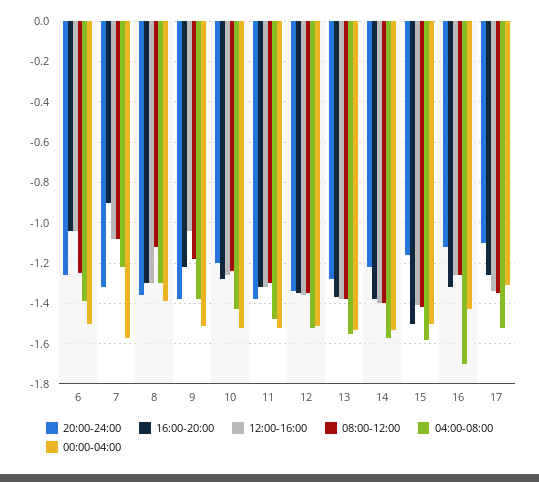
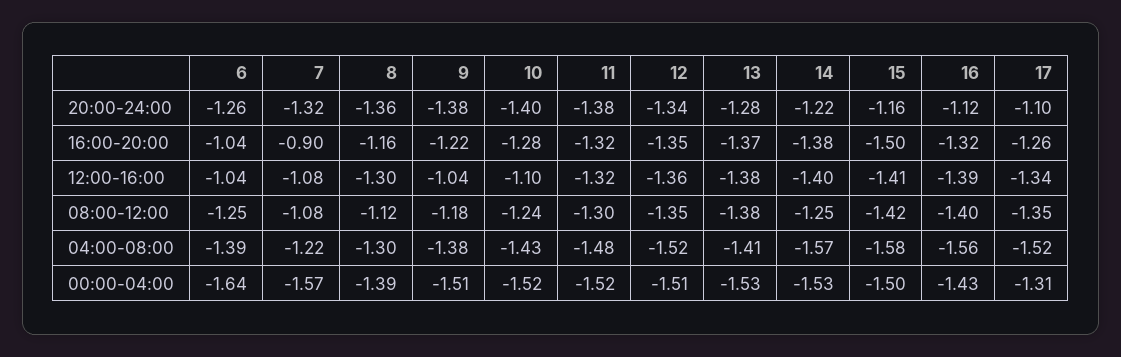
00:00-04:00, 6: -1.5 -> -1.64
16:00-20:00, 8: -1.3 -> -1.16
20:00-24:00, 10: -1.2 -> -1.4
12:00-16:00, 10: -1.25 -> -1.1
04:00-08:00, 13: -1.55 -> -1.41
08:00-12:00, 14: -1.4 -> -1.25
12:00-16:00, 16: -1.25 -> -1.39
08:00-12:00, 16: -1.25 -> -1.4
04:00-08:00, 16: -1.7 -> -1.56

